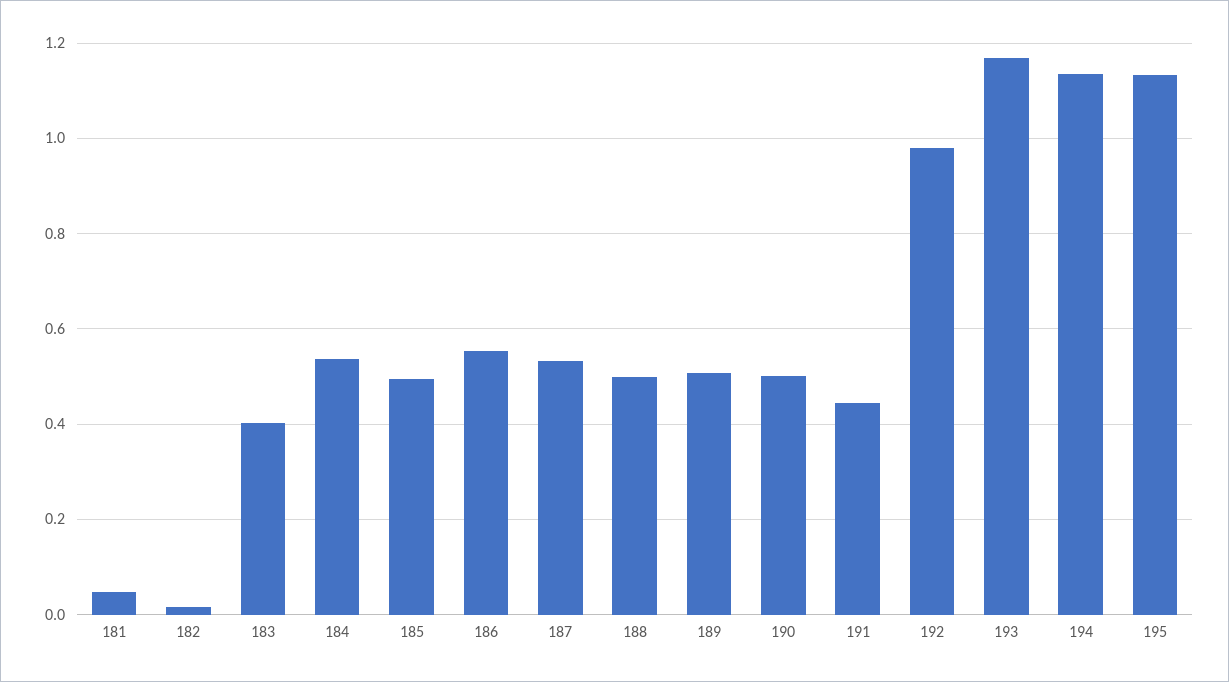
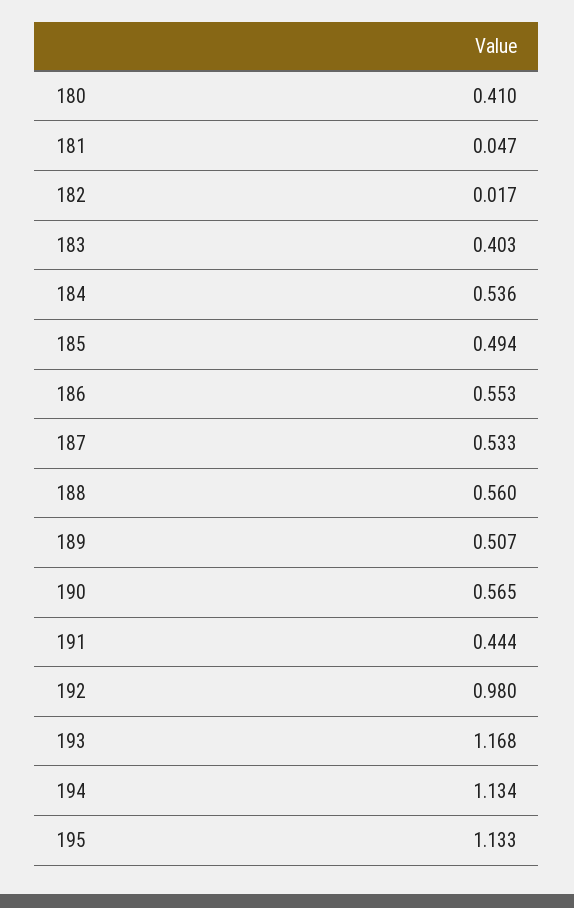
188: 0.5 -> 0.56
190: 0.5 -> 0.565
180: none -> 0.41

